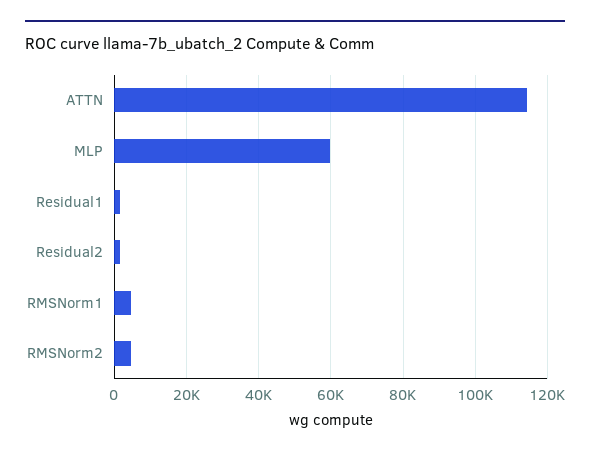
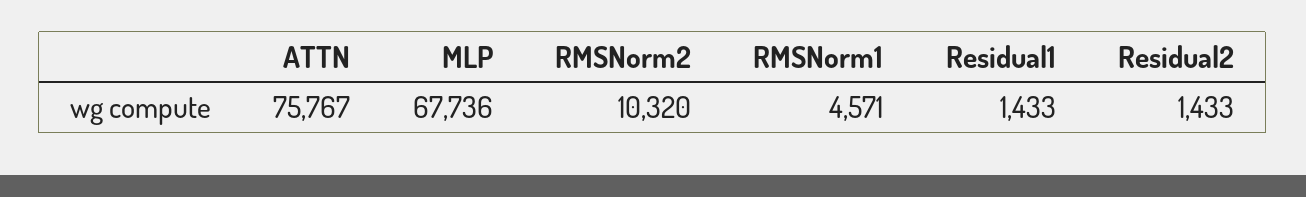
ATTN: 114000 -> 75767
MLP: 60000 -> 67736
RMSNorm2: 4000 -> 10320

